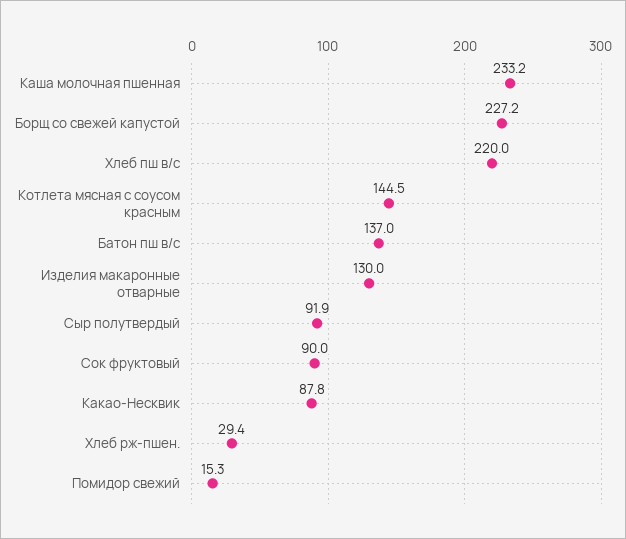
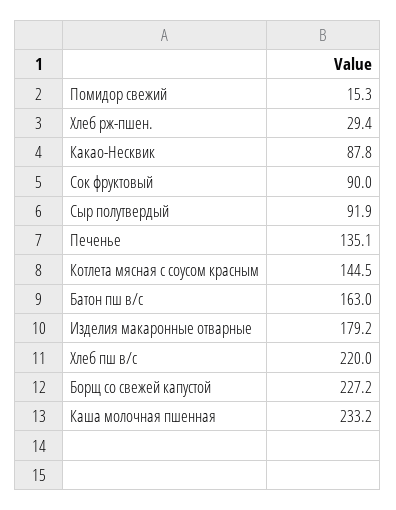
Батон пш в/с: 137 -> 163
Изделия макаронные отварные: 130 -> 179.2
Печенье: none -> 135.1

